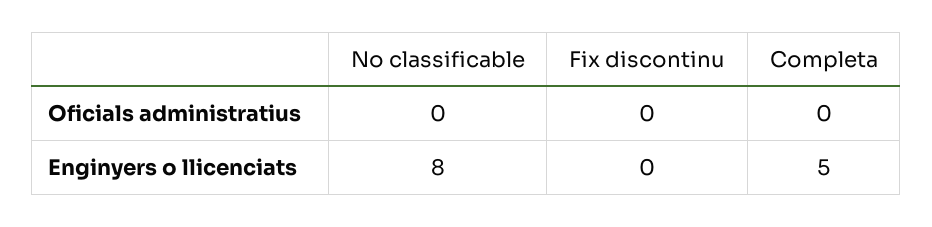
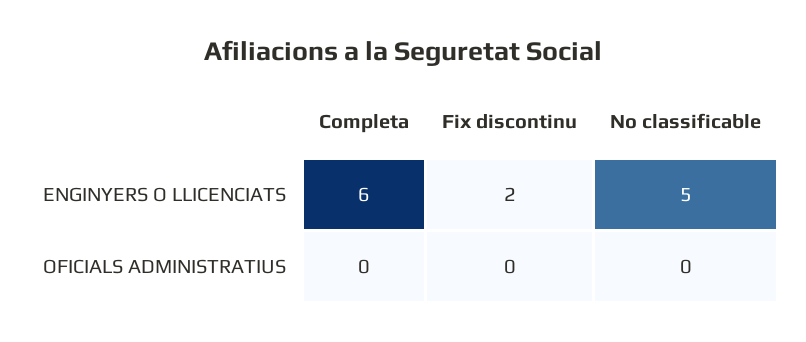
No classificable, Enginyers o llicenciats: 8 -> 5
Fix discontinu, Enginyers o llicenciats: 0 -> 2
Completa, Enginyers o llicenciats: 5 -> 6

